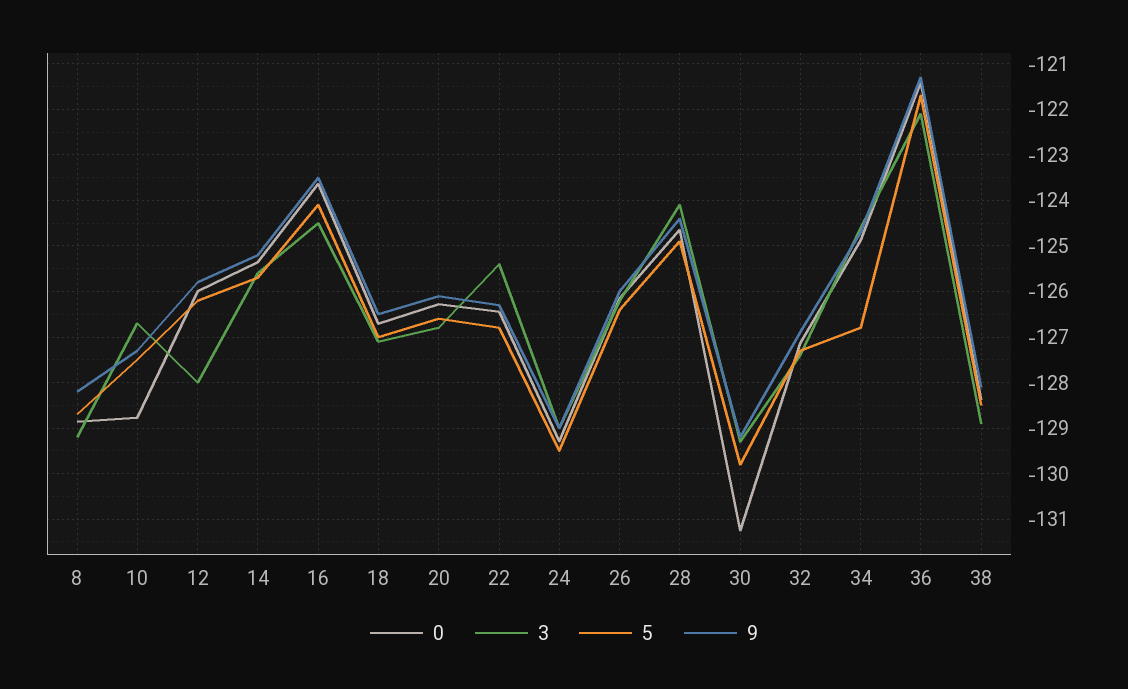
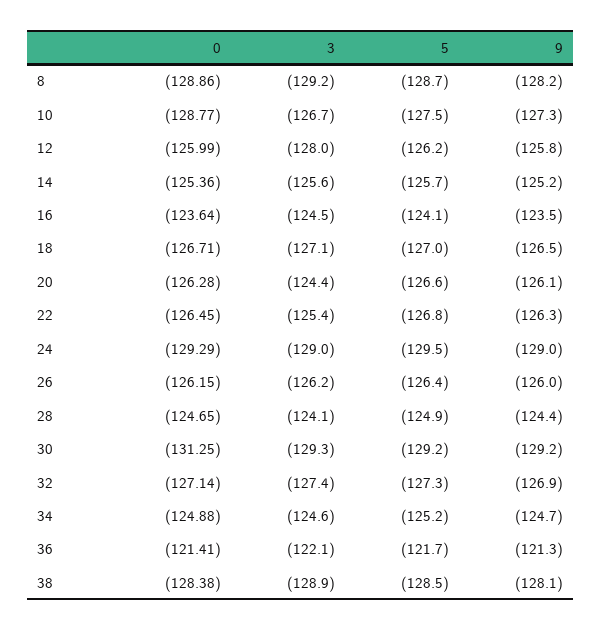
3, 20: -126.8 -> -124.4
5, 30: -129.8 -> -129.2
5, 34: -126.8 -> -125.2

